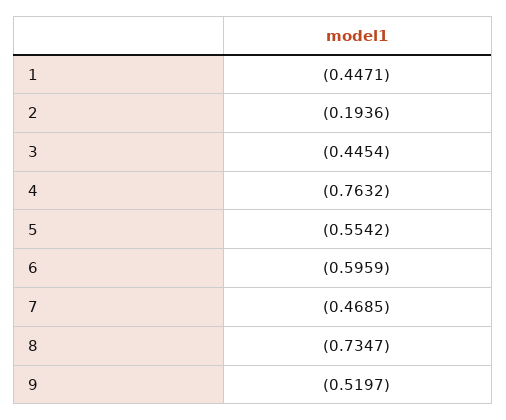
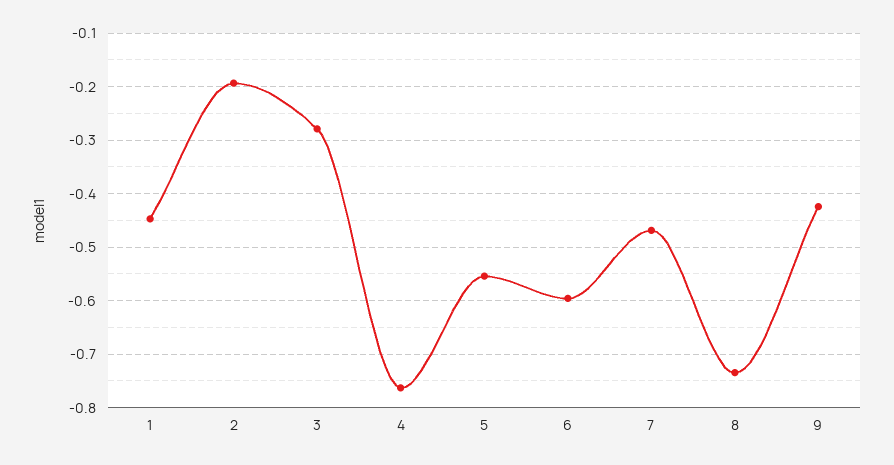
3: -0.4454 -> -0.28
9: -0.5197 -> -0.42

